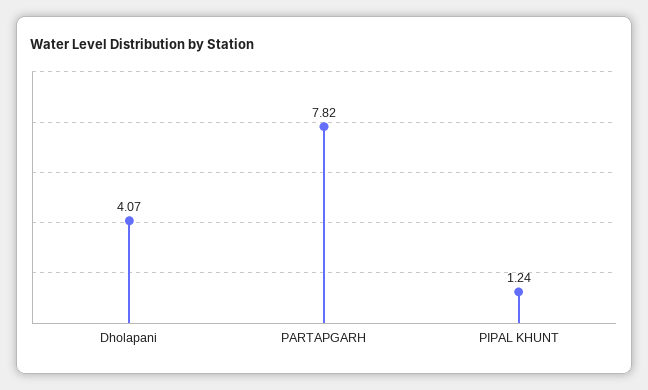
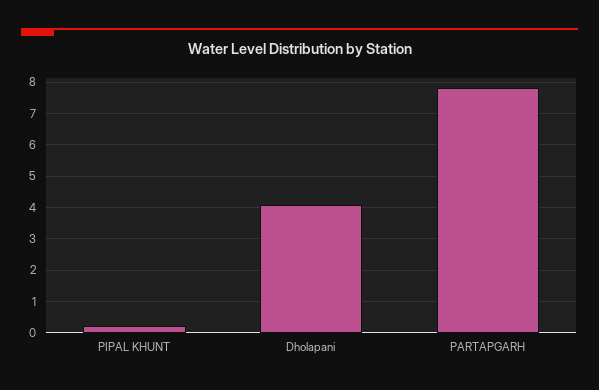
PIPAL KHUNT: 1.24 -> 0.2

